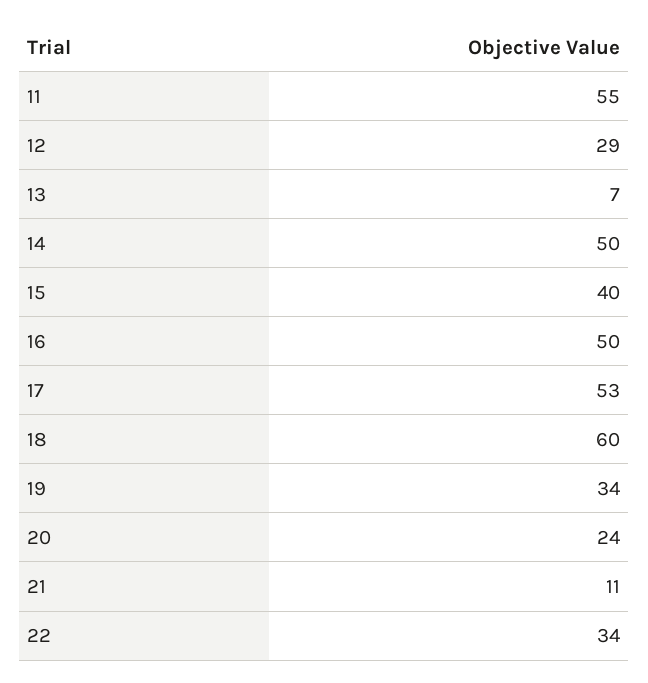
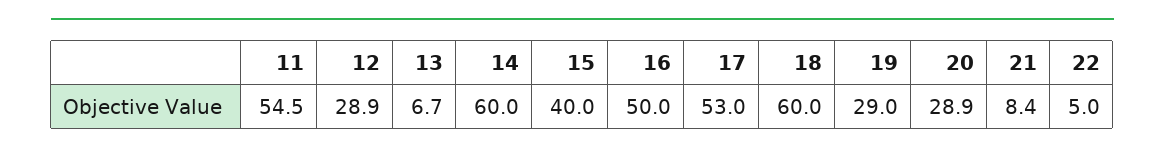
14: 50 -> 60
19: 34 -> 29
20: 24 -> 28.9
21: 11 -> 8.4
22: 34 -> 5

